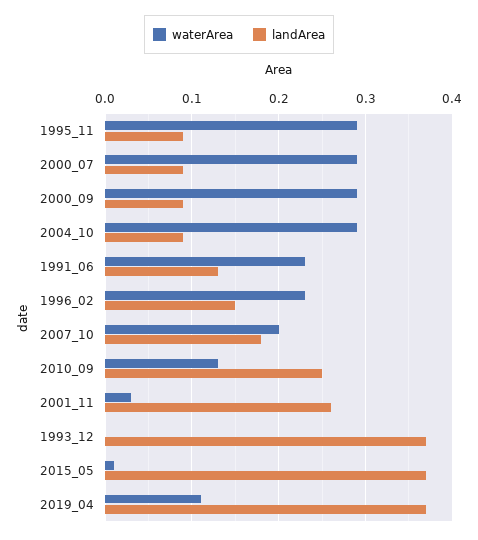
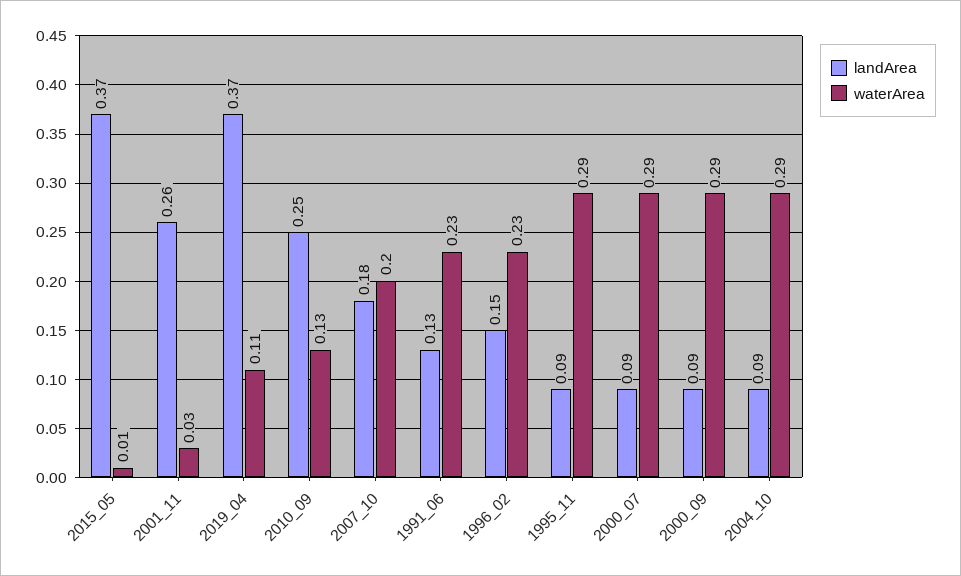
waterArea, 1993_12: 0 -> none
landArea, 1993_12: 0.37 -> none

